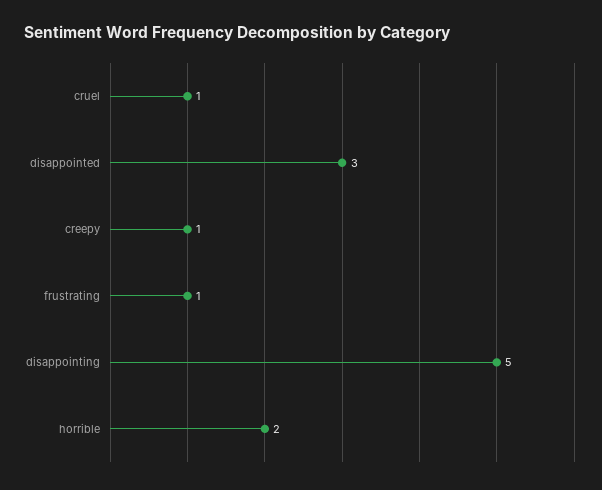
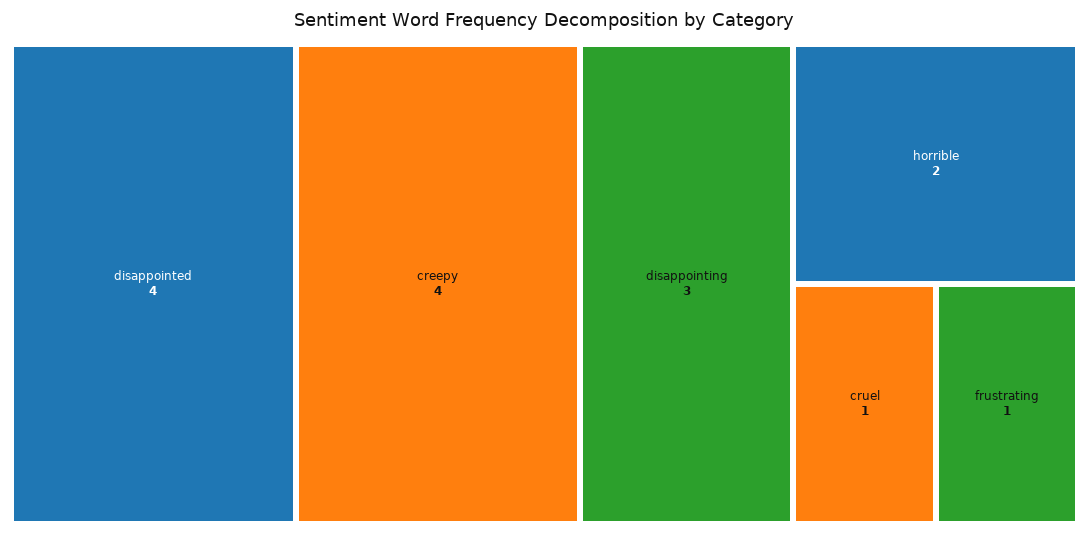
disappointed: 3 -> 4
creepy: 1 -> 4
disappointing: 5 -> 3

